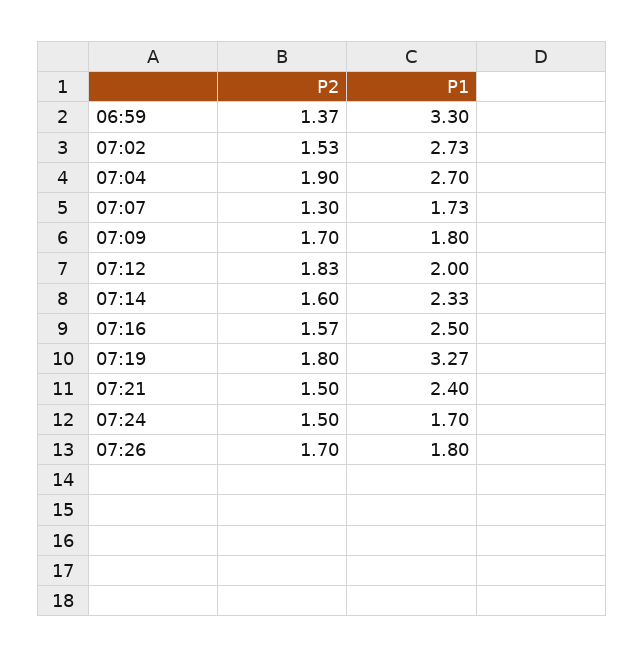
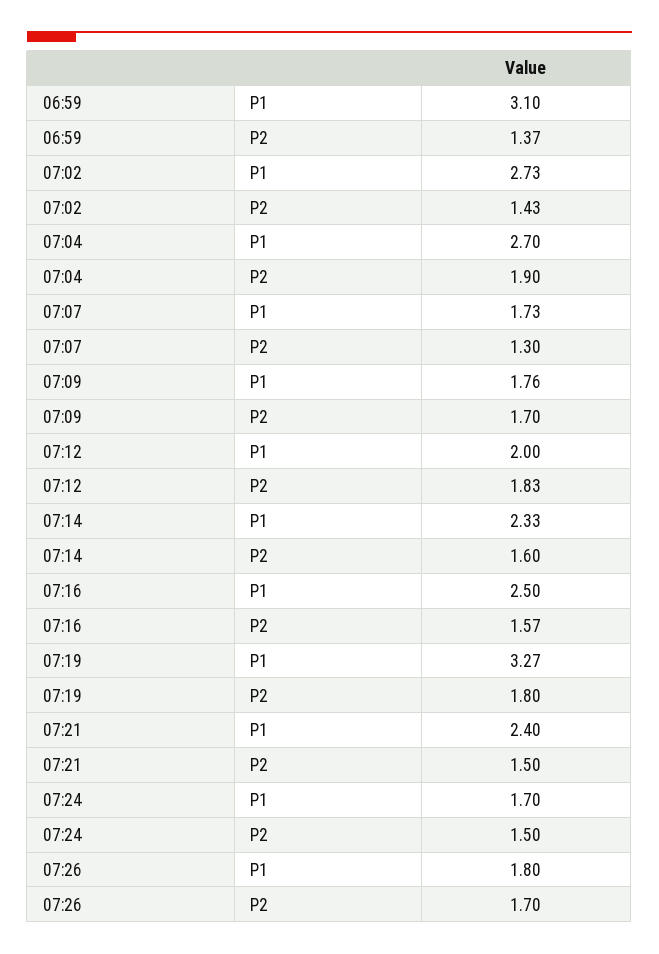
P1, 06:59: 3.3 -> 3.1
P2, 07:02: 1.53 -> 1.43
P1, 07:09: 1.8 -> 1.76

